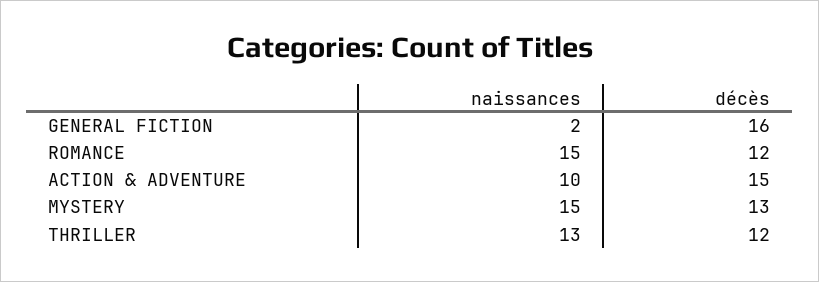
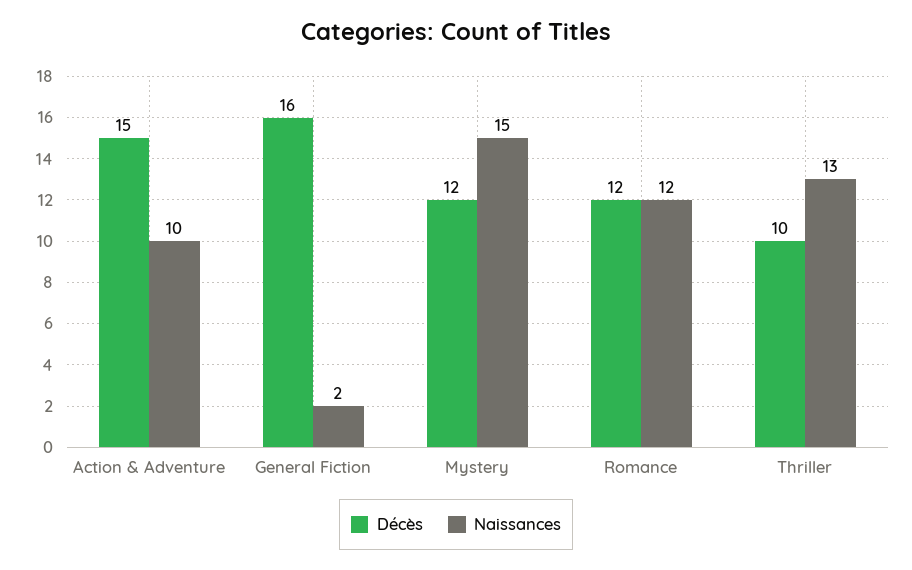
naissances, ROMANCE: 15 -> 12
décès, MYSTERY: 13 -> 12
décès, THRILLER: 12 -> 10

